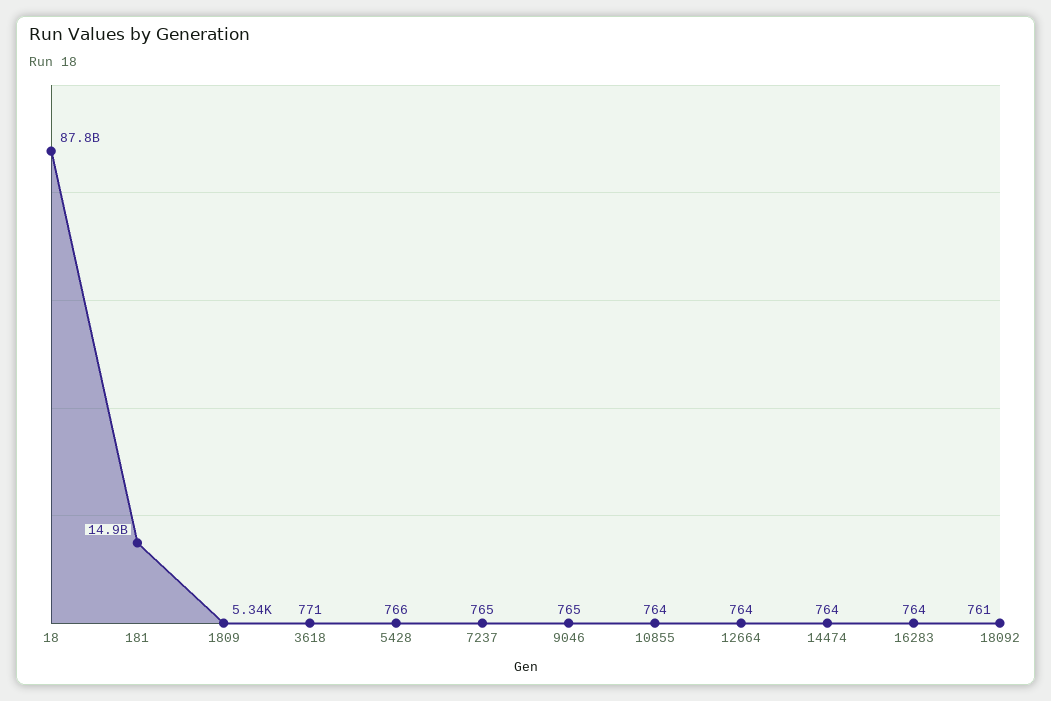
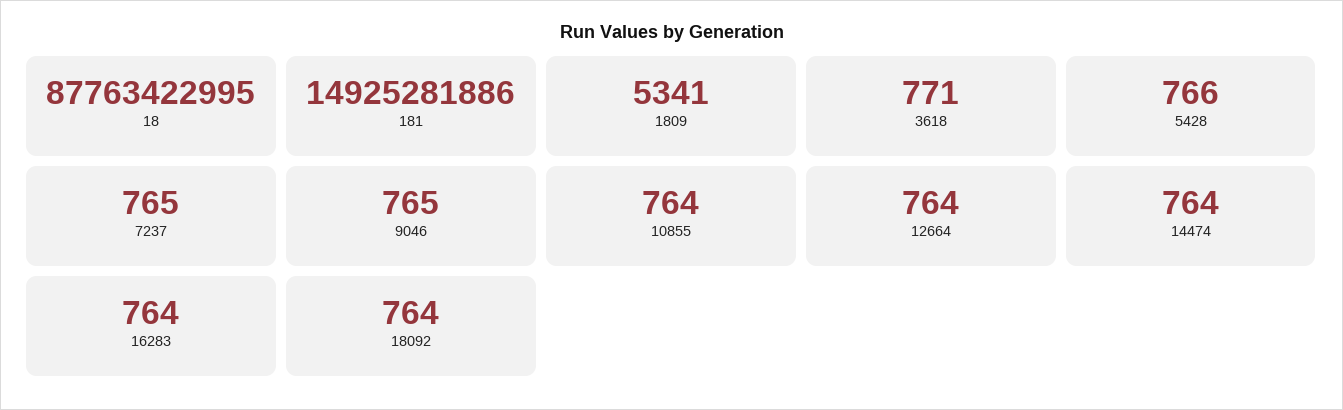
18092: 761 -> 764

